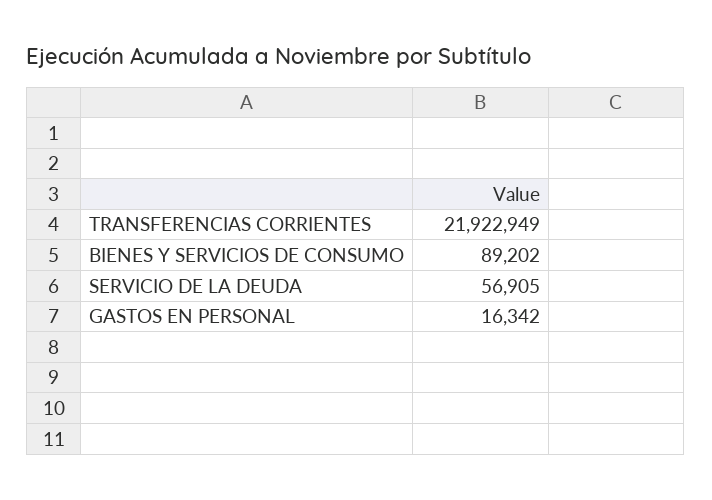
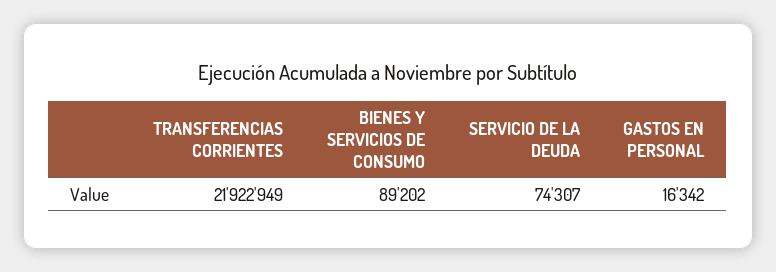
SERVICIO DE LA DEUDA: 56905 -> 74307

